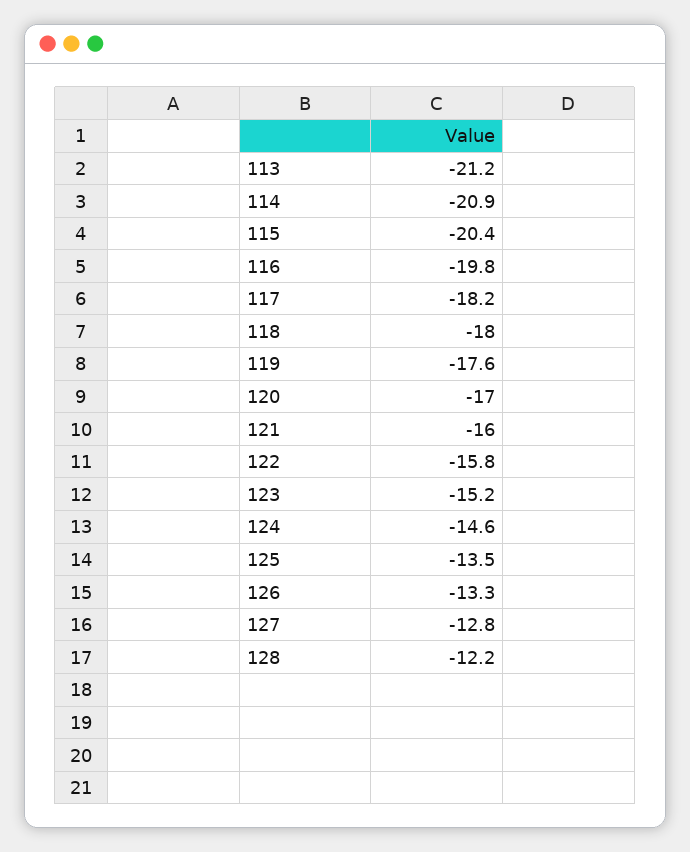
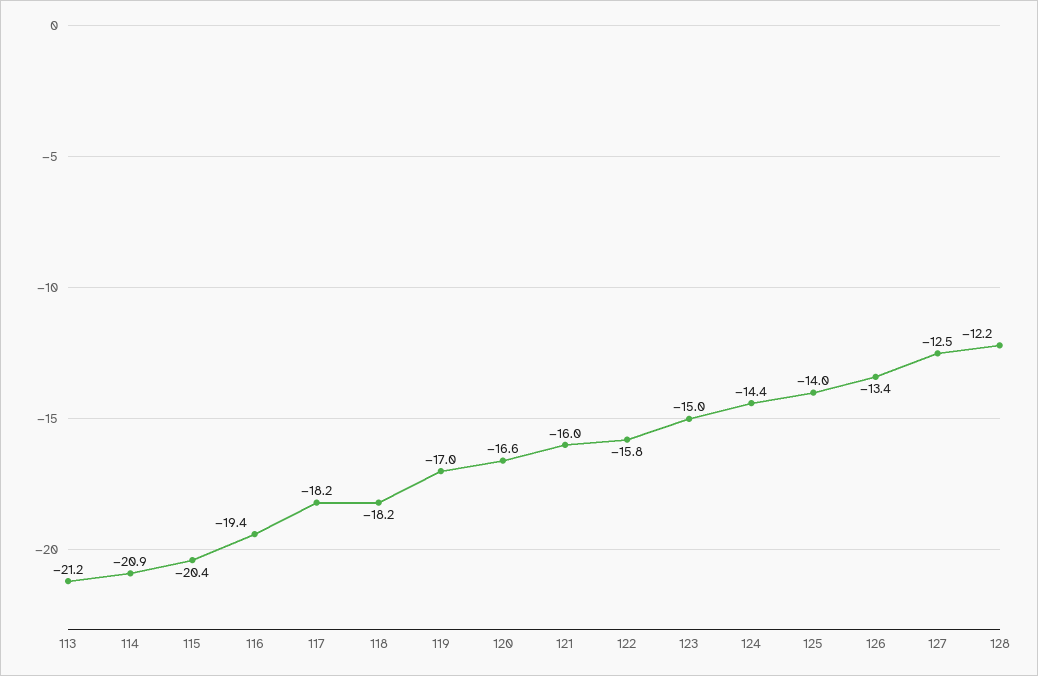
116: -19.8 -> -19.4
118: -18 -> -18.2
119: -17.6 -> -17
120: -17 -> -16.6
123: -15.2 -> -15
124: -14.6 -> -14.4
125: -13.5 -> -14
126: -13.3 -> -13.4
127: -12.8 -> -12.5

